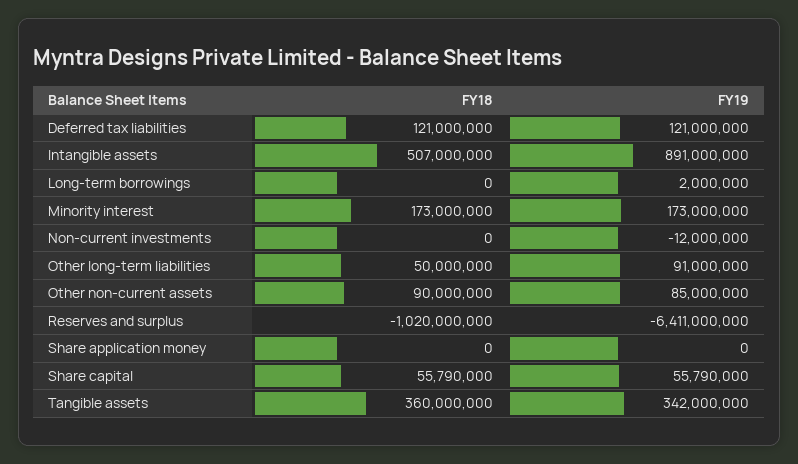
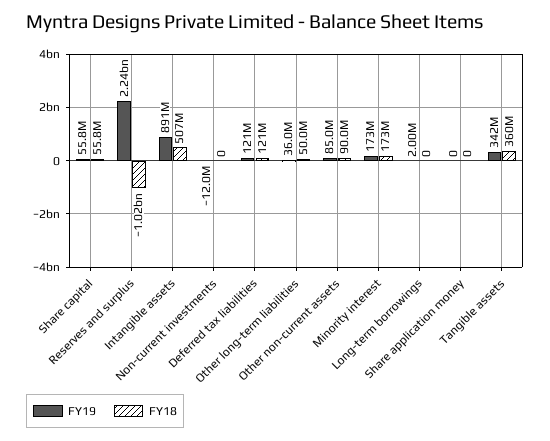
FY19, Other long-term liabilities: 91000000 -> 36000000
FY19, Reserves and surplus: -6411000000 -> 2240000000

